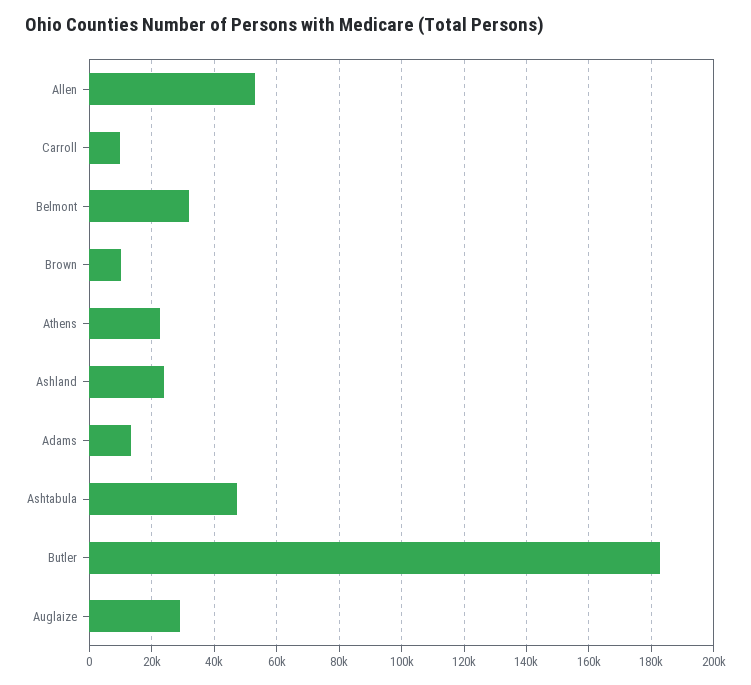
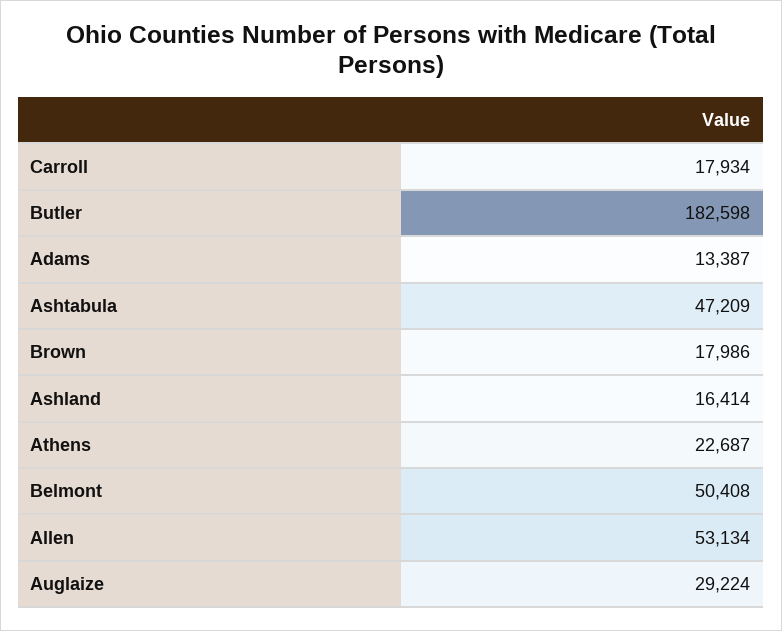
Carroll: 10000 -> 17934
Belmont: 32000 -> 50408
Brown: 10000 -> 17986
Ashland: 24000 -> 16414

